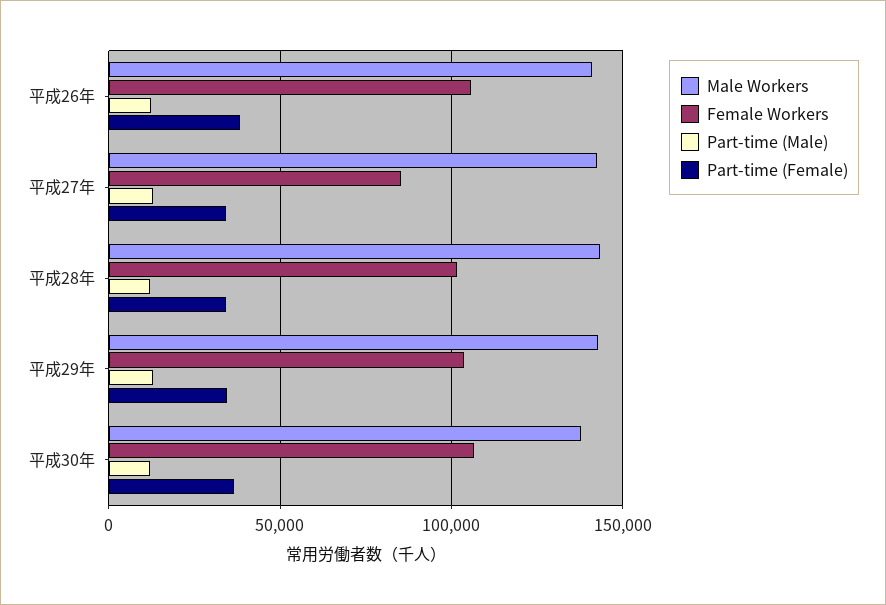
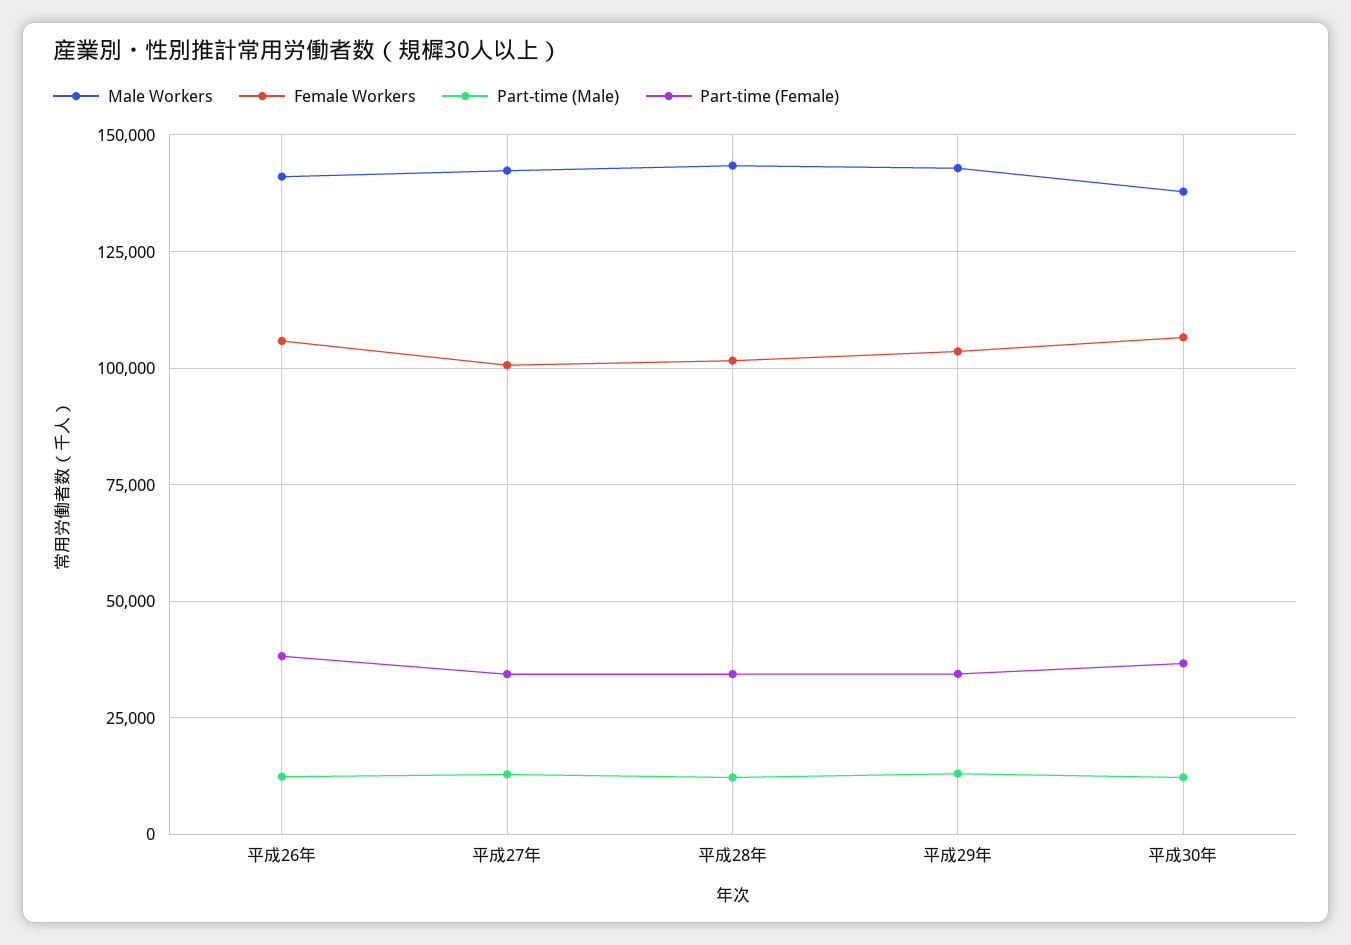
Female Workers, 平成27年: 85000 -> 100000

